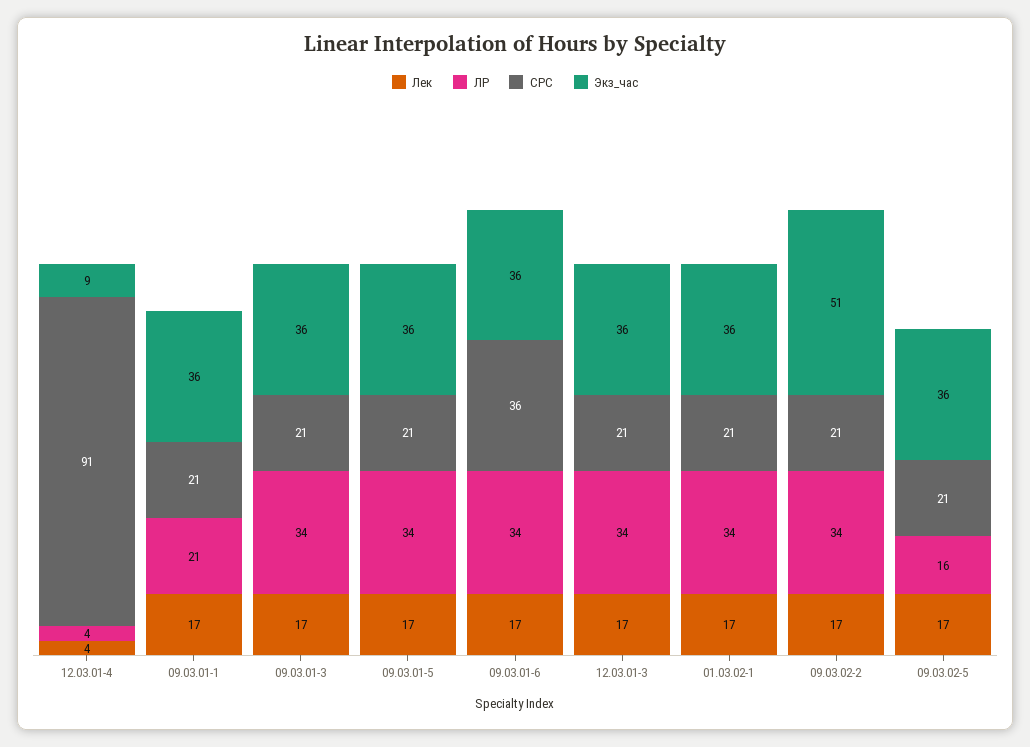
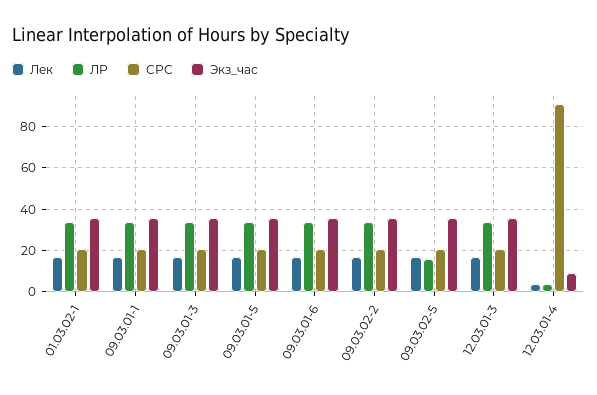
ЛР, 09.03.01-1: 21 -> 35
СРС, 09.03.01-6: 36 -> 20
Экз_час, 09.03.02-2: 51 -> 35

